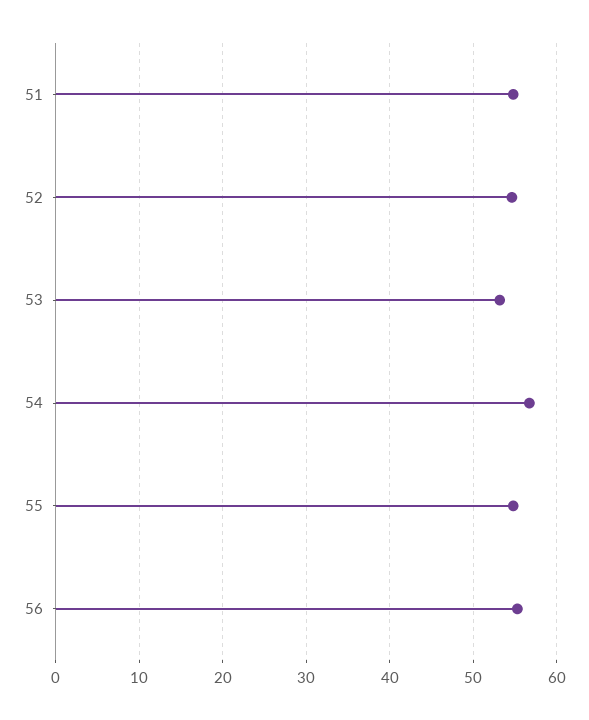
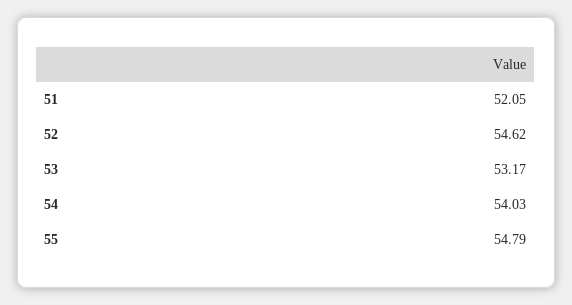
51: 55 -> 52.05
54: 57 -> 54.03
56: 55 -> none

